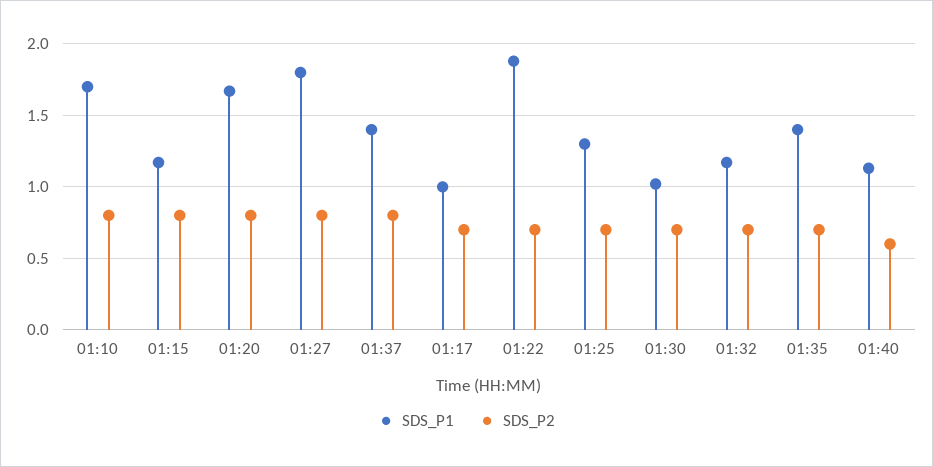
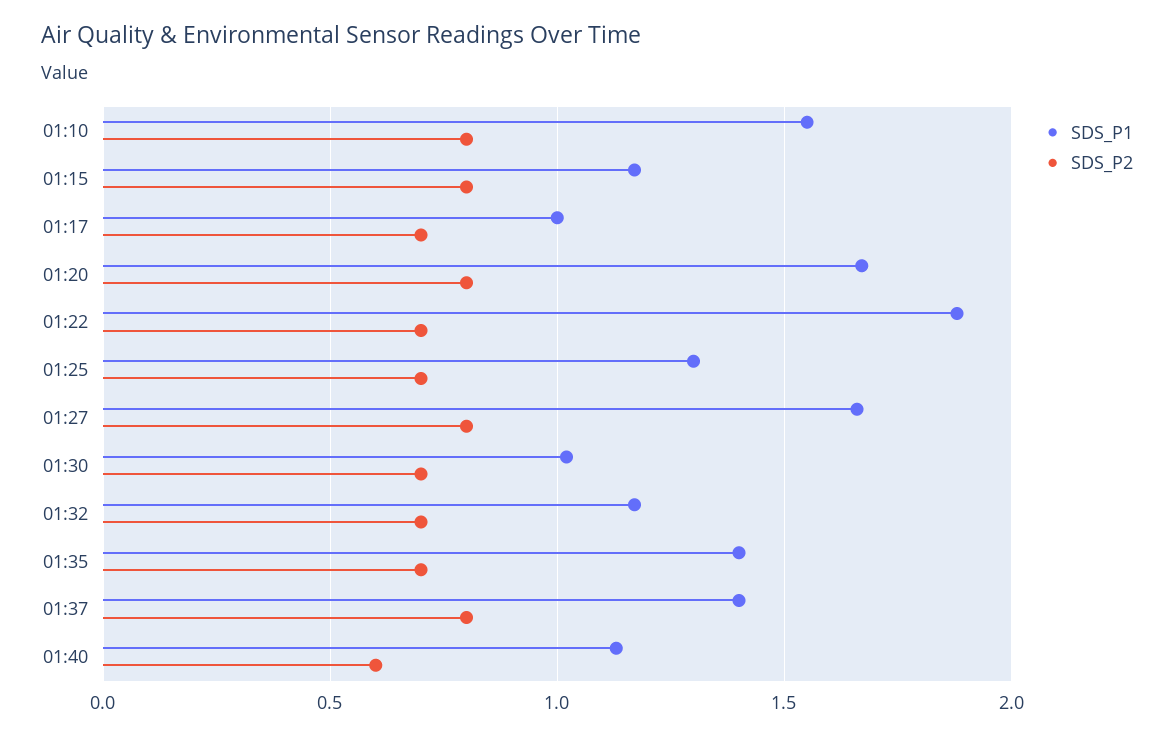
SDS_P1, 01:10: 1.7 -> 1.55
SDS_P1, 01:27: 1.8 -> 1.65

